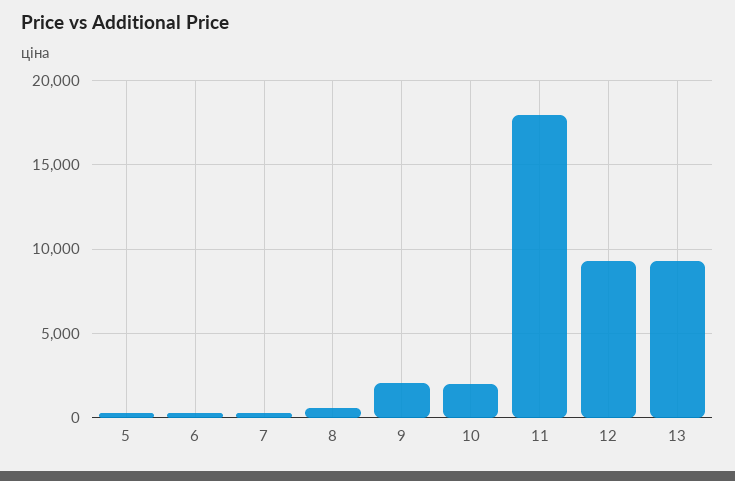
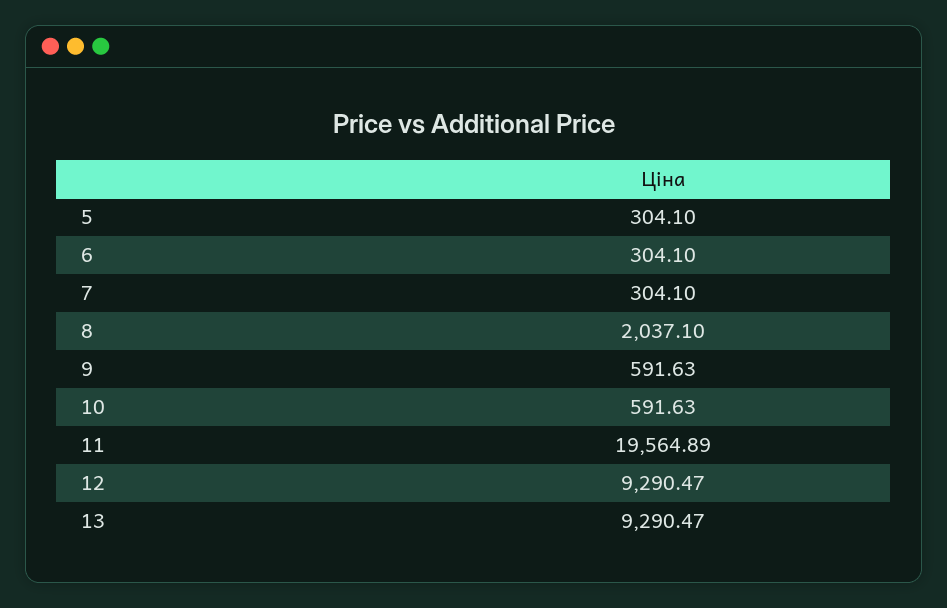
8: 500 -> 2037.1
9: 2000 -> 591.63
10: 2000 -> 591.63
11: 18000 -> 19564.89

